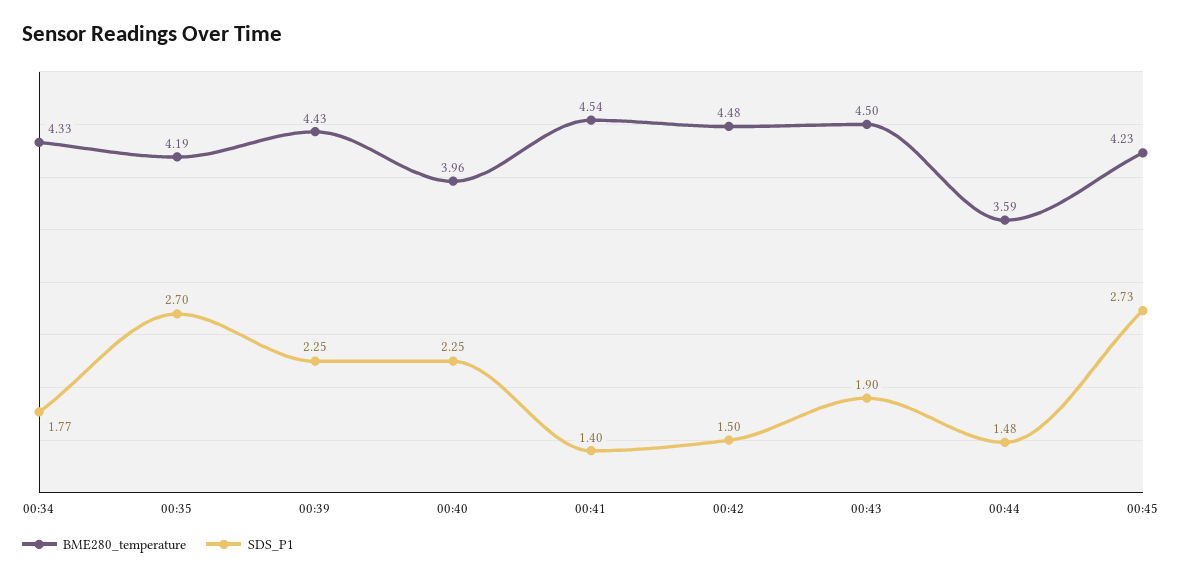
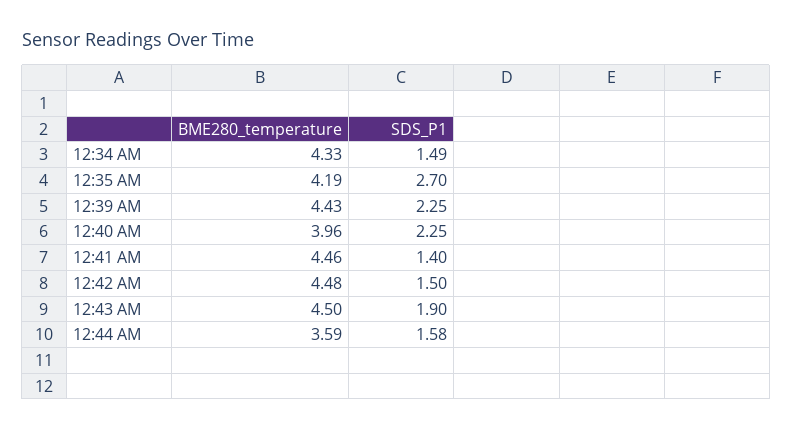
SDS_P1, 00:34: 1.77 -> 1.49
BME280_temperature, 00:41: 4.54 -> 4.46
SDS_P1, 00:44: 1.48 -> 1.58
BME280_temperature, 00:45: 4.23 -> none
SDS_P1, 00:45: 2.73 -> none

